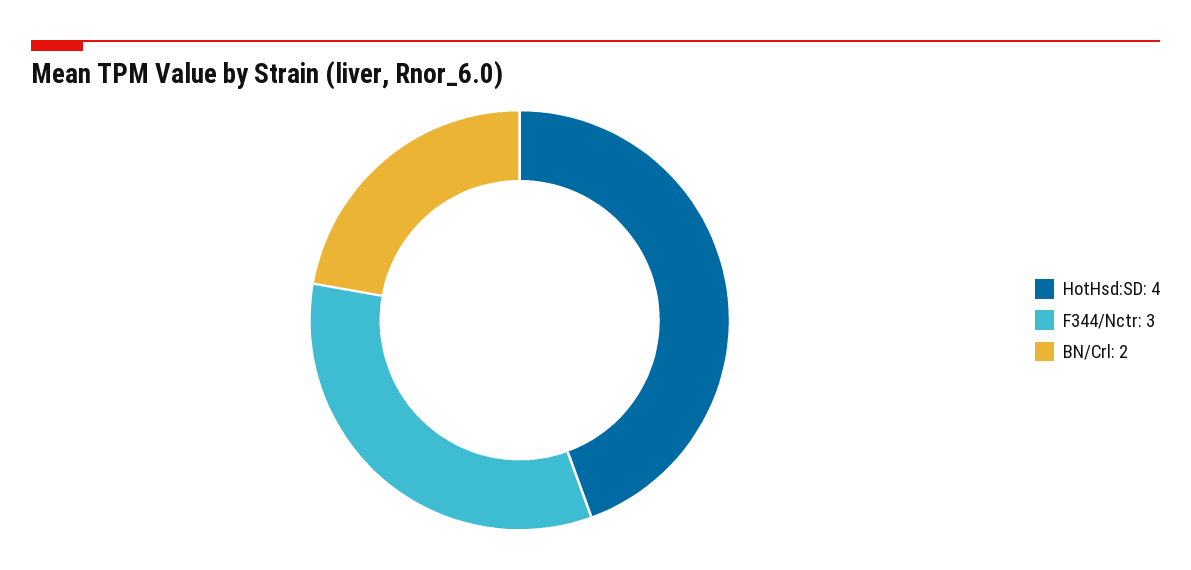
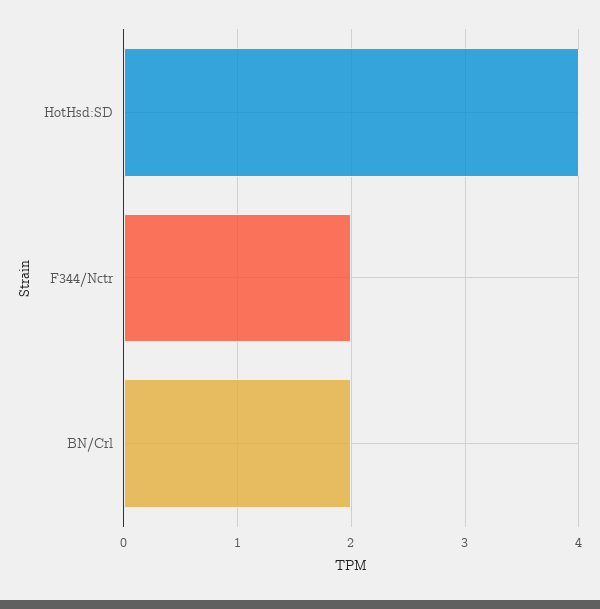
F344/Nctr: 3 -> 2

